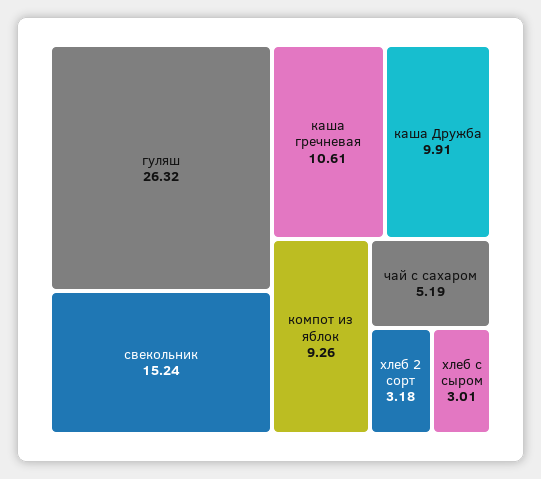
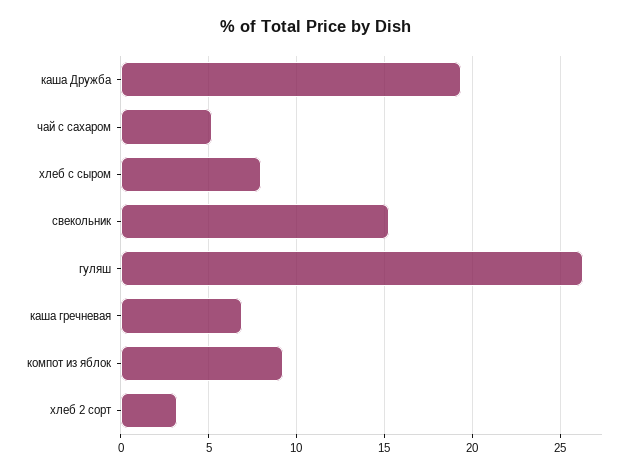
каша гречневая: 10.61 -> 7
каша Дружба: 9.91 -> 19.5
хлеб с сыром: 3.01 -> 8

